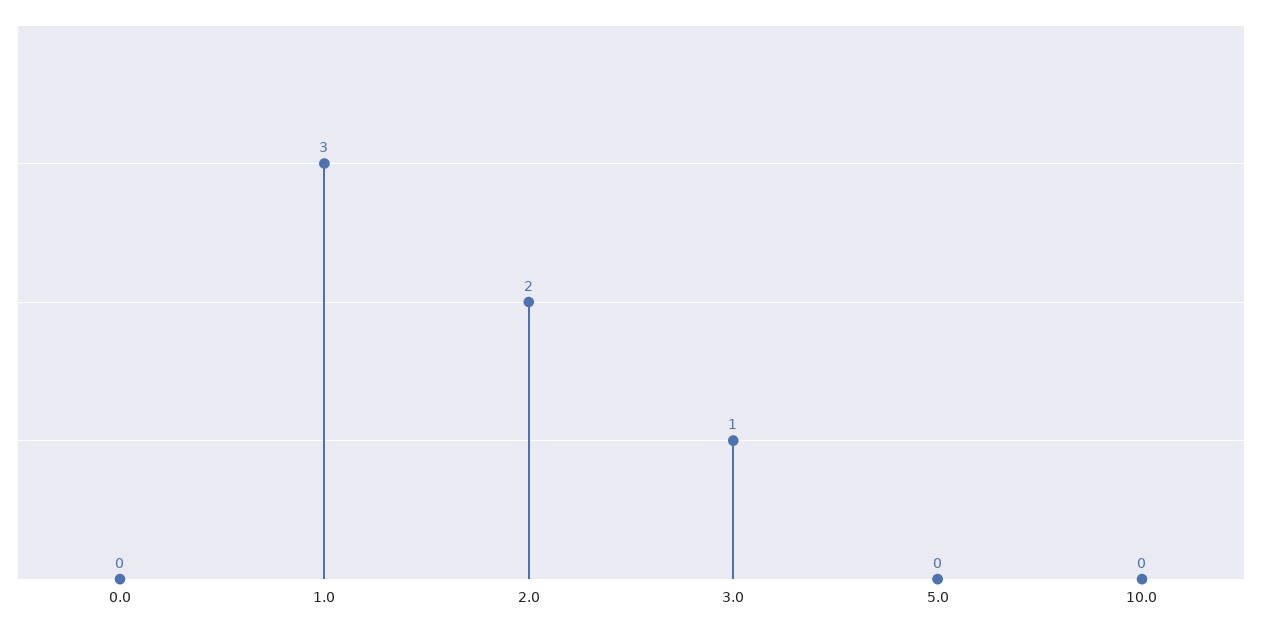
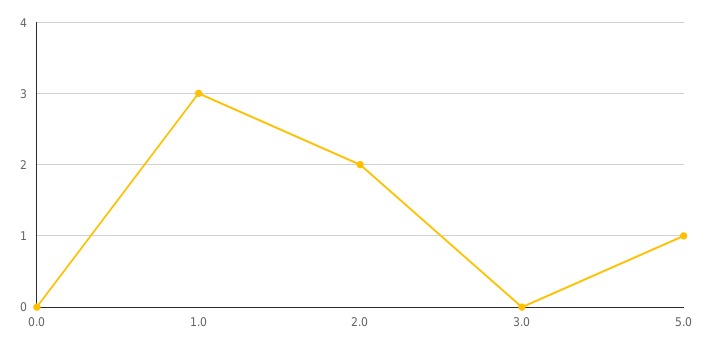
3.0: 1 -> 0
5.0: 0 -> 1
10.0: 0 -> none

